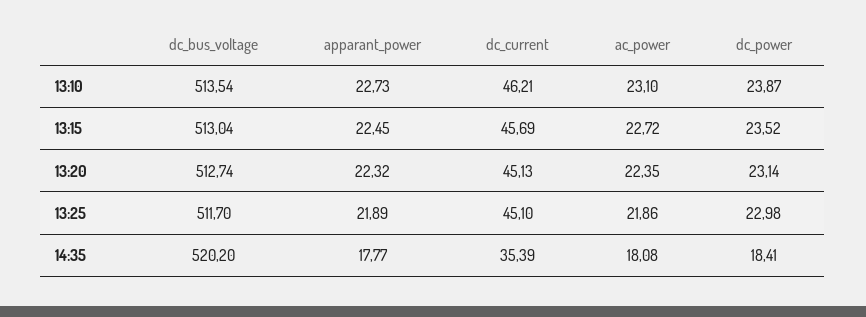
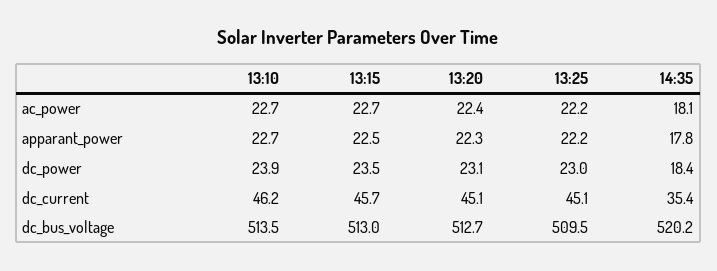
ac_power, 13:10: 23.1 -> 22.7
dc_bus_voltage, 13:25: 511.7 -> 509.5
apparant_power, 13:25: 21.89 -> 22.2
ac_power, 13:25: 21.86 -> 22.2

